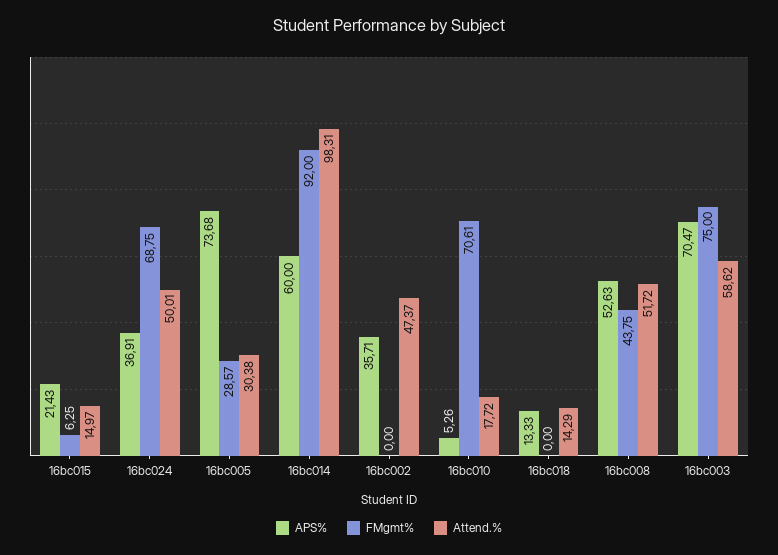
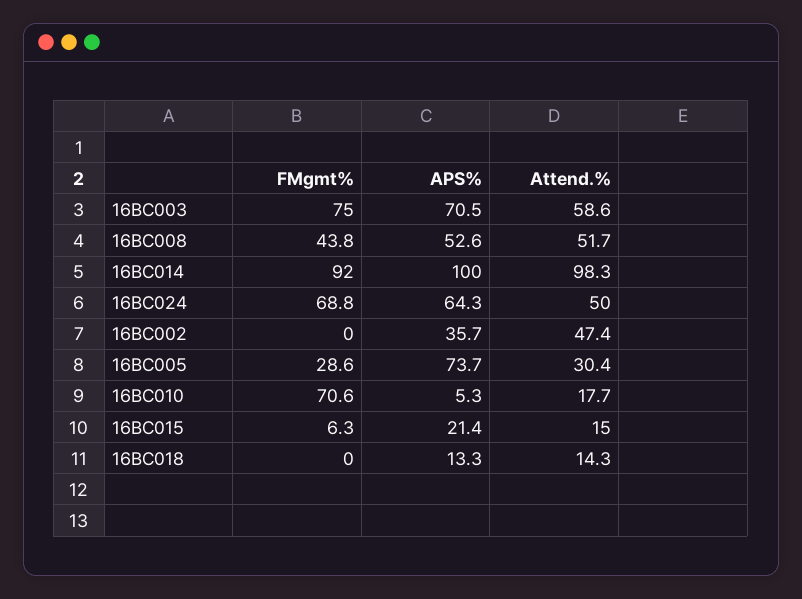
APS%, 16bc024: 36.91 -> 64.3
APS%, 16bc014: 60 -> 100

